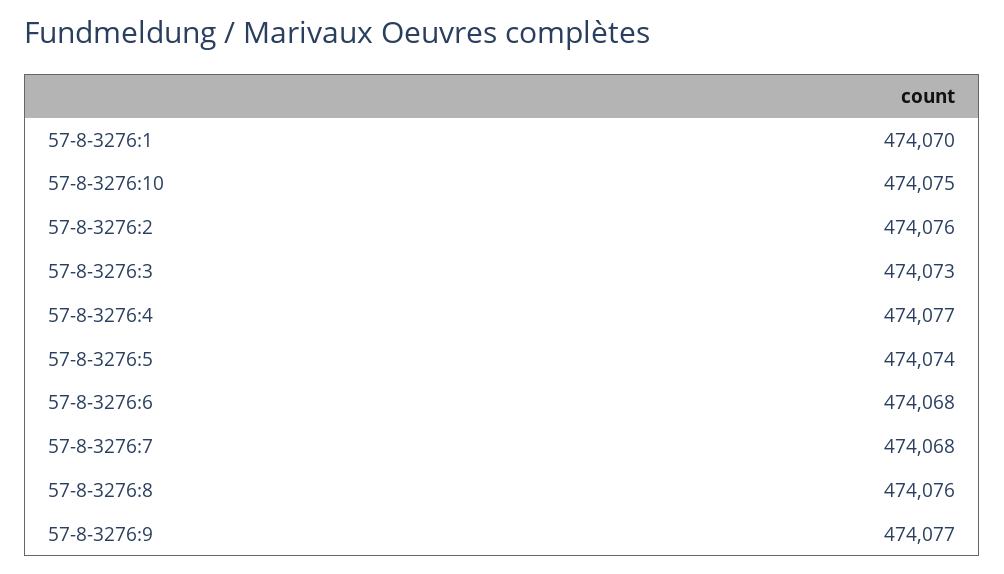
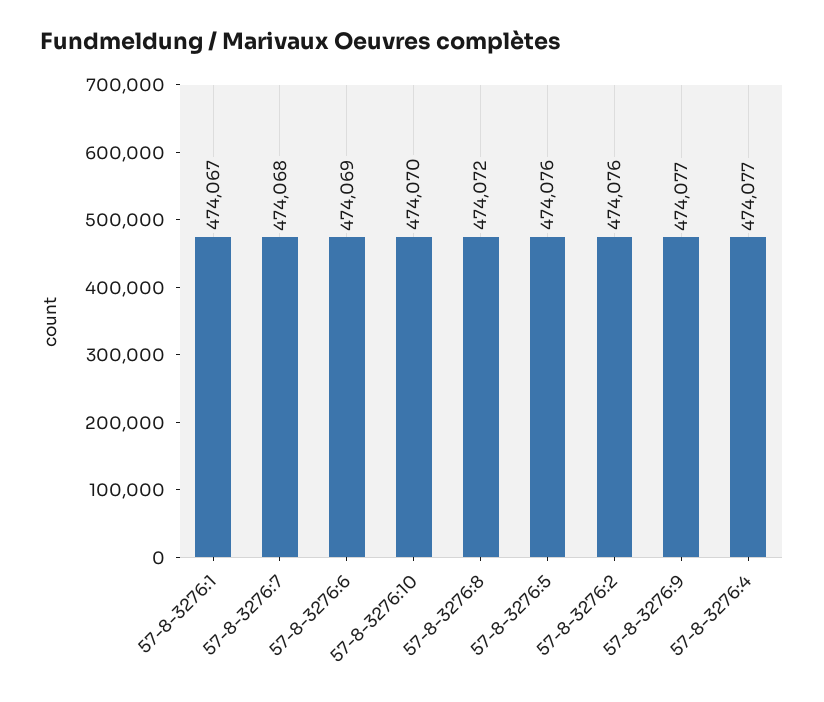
57-8-3276:1: 474070 -> 474067
57-8-3276:10: 474075 -> 474070
57-8-3276:3: 474073 -> none
57-8-3276:5: 474074 -> 474076
57-8-3276:6: 474068 -> 474069
57-8-3276:8: 474076 -> 474072

